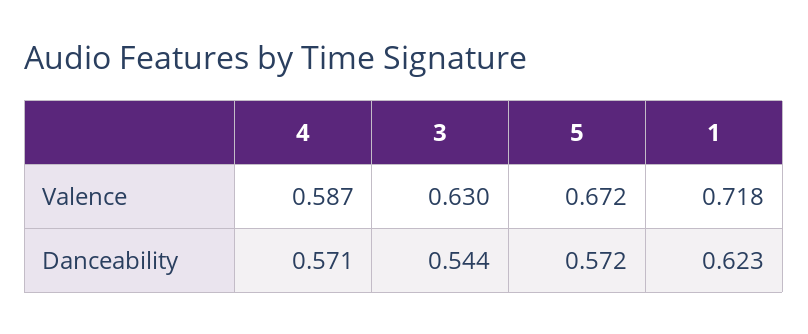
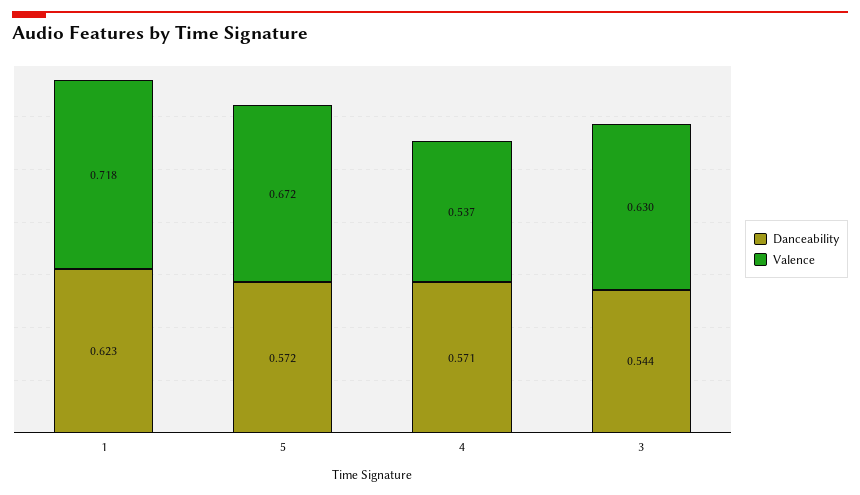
Valence, 4: 0.587 -> 0.537

